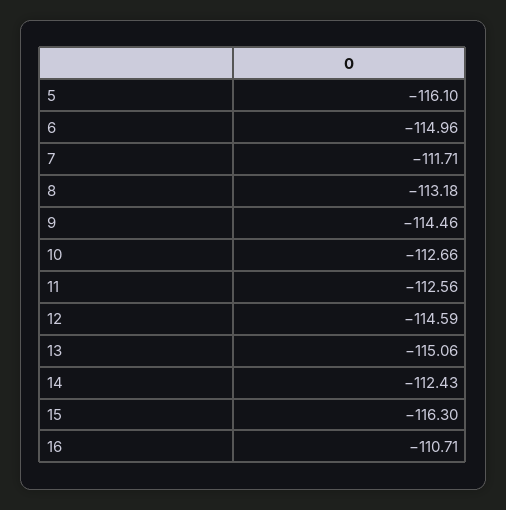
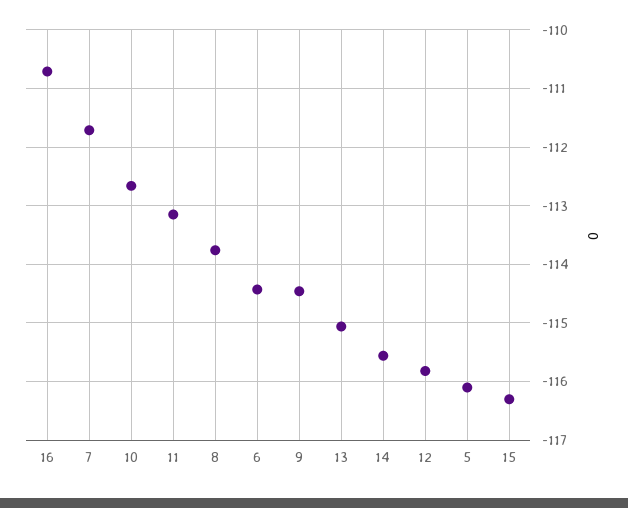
6: -114.96 -> -114.4
8: -113.18 -> -113.8
11: -112.56 -> -113.2
12: -114.59 -> -115.8
14: -112.43 -> -115.6

